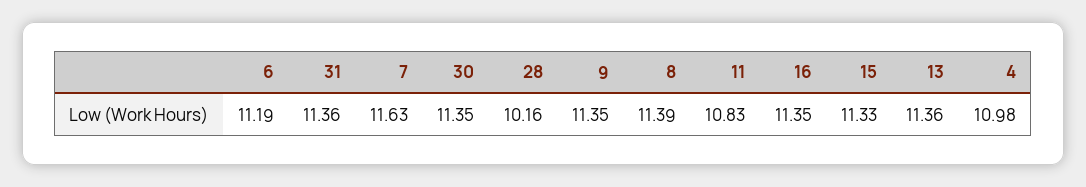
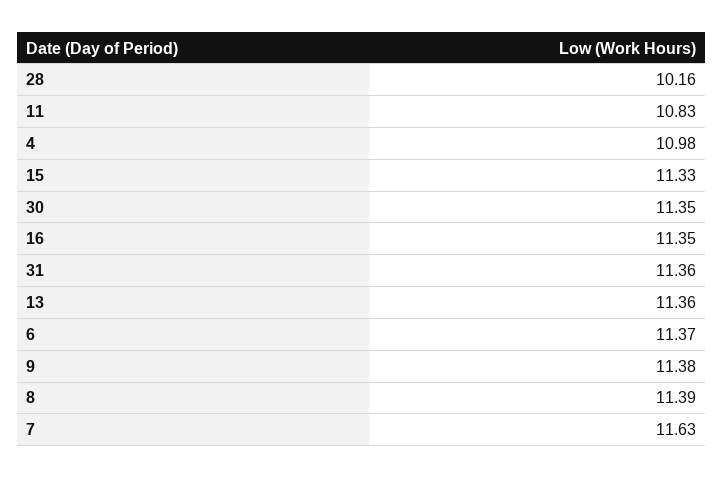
6: 11.19 -> 11.37
9: 11.35 -> 11.38

